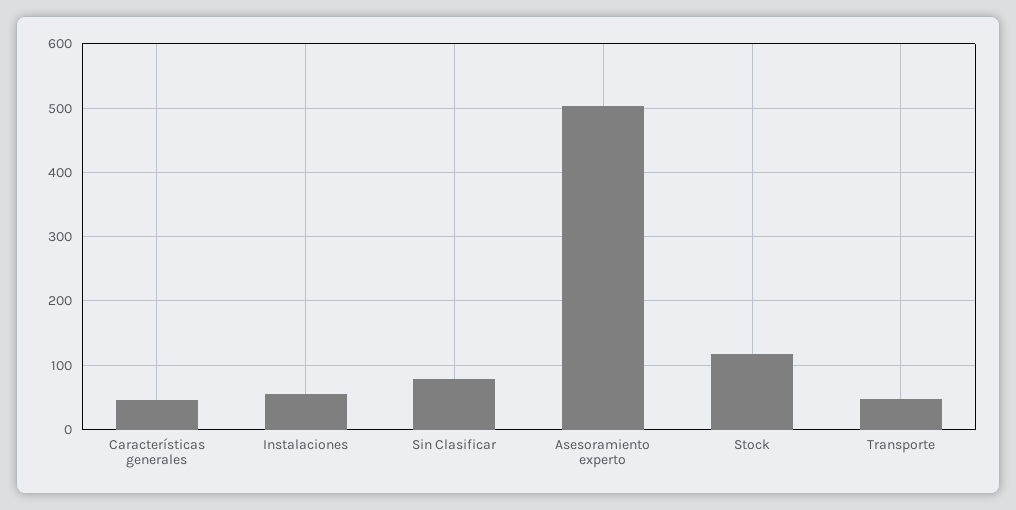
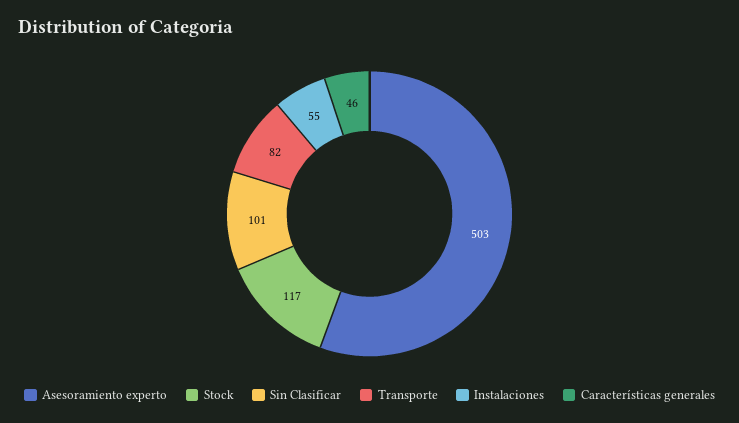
Sin Clasificar: 80 -> 101
Transporte: 50 -> 82

